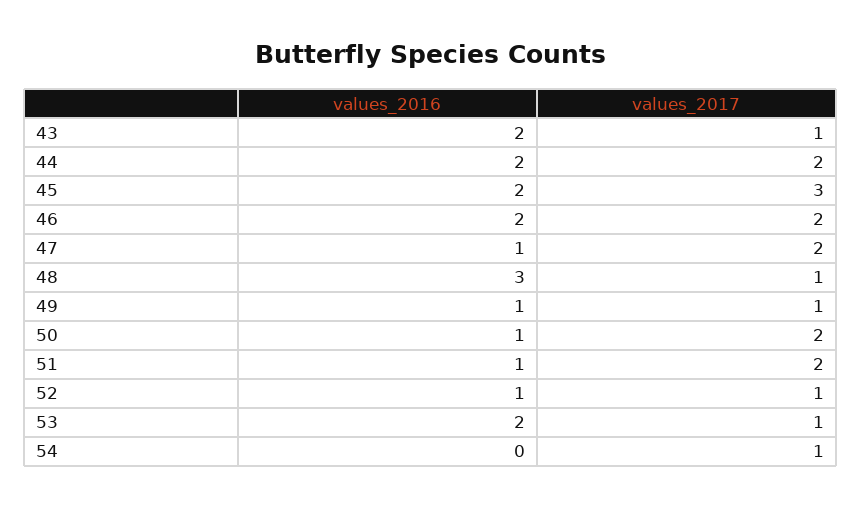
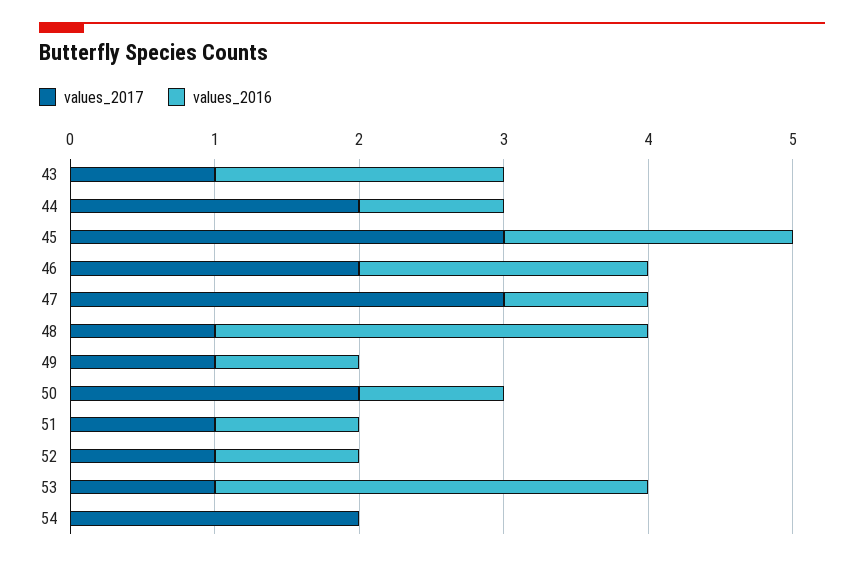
values_2016, 44: 2 -> 1
values_2017, 47: 2 -> 3
values_2017, 51: 2 -> 1
values_2016, 53: 2 -> 3
values_2017, 54: 1 -> 2

